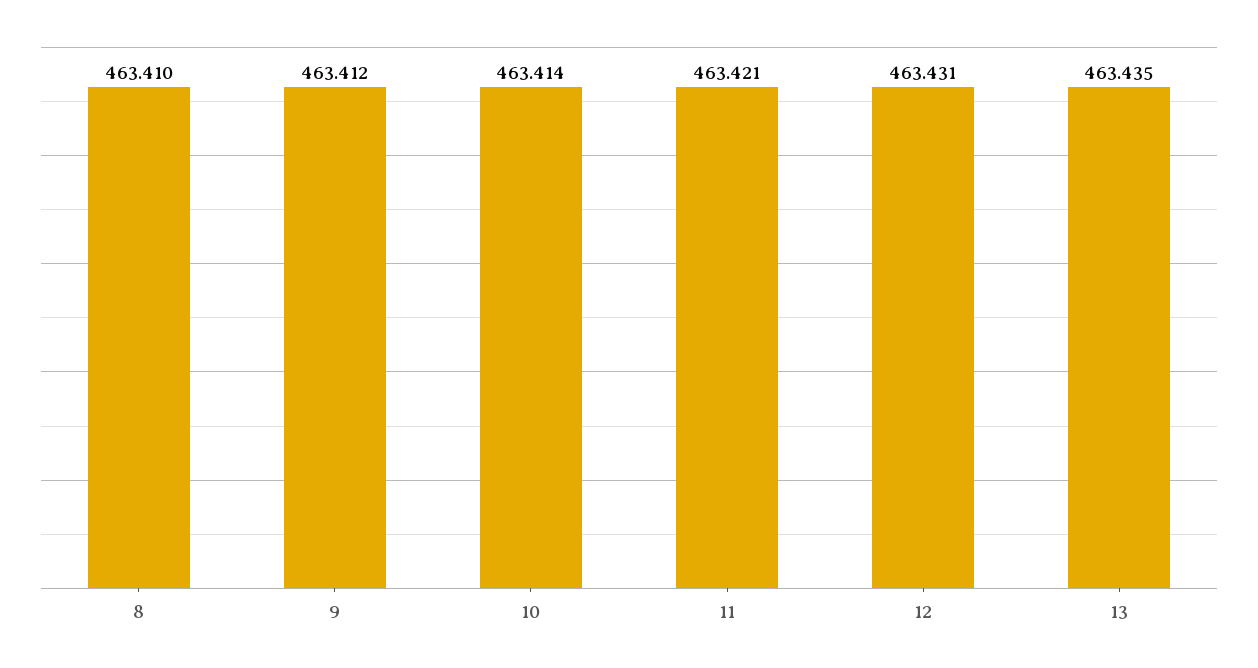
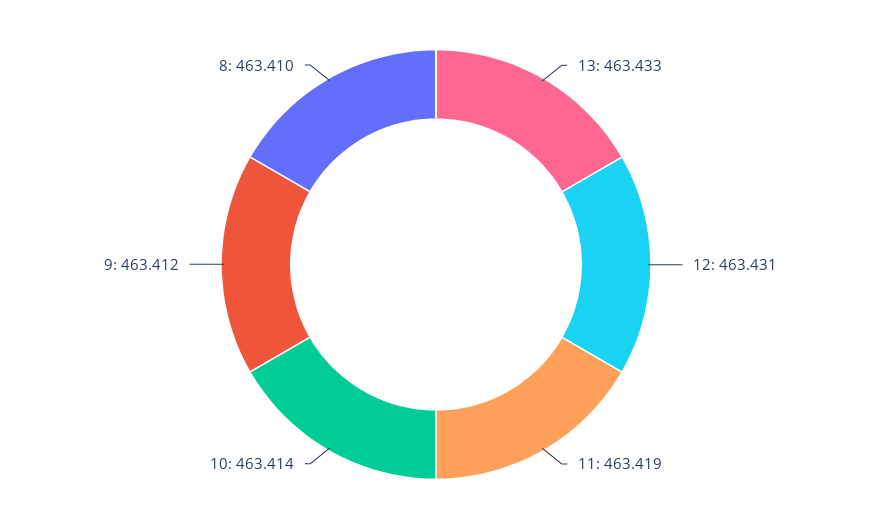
11: 463.421 -> 463.419
13: 463.435 -> 463.433

